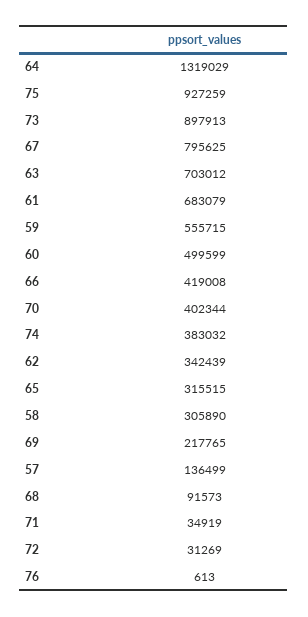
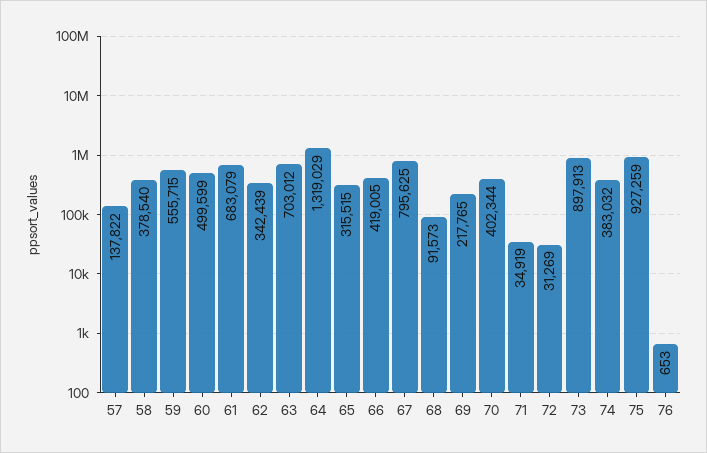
66: 419008 -> 419005
58: 305890 -> 378540
57: 136499 -> 137822
76: 613 -> 653

